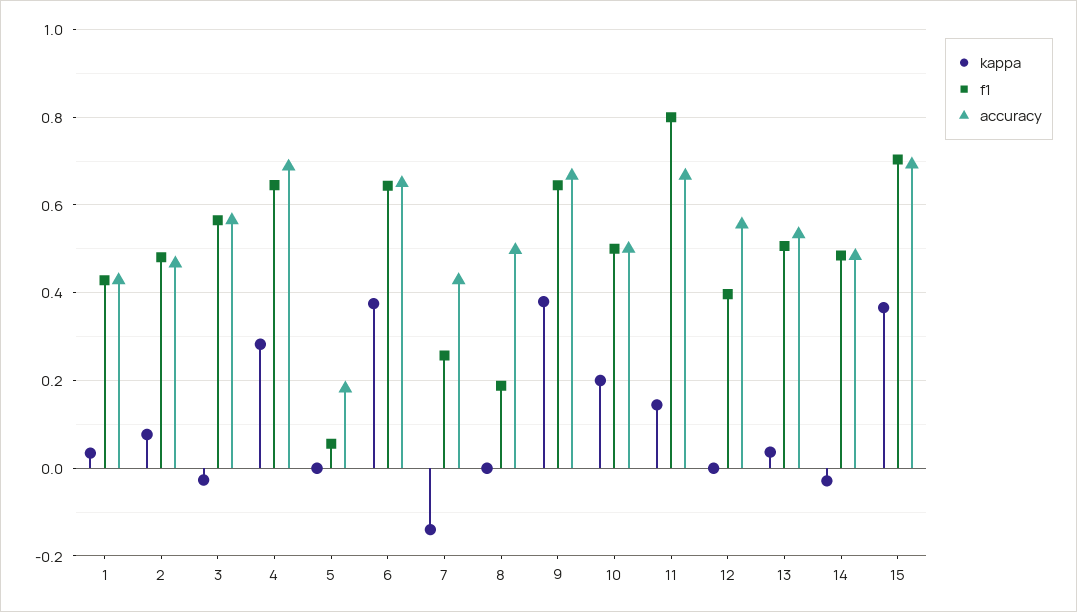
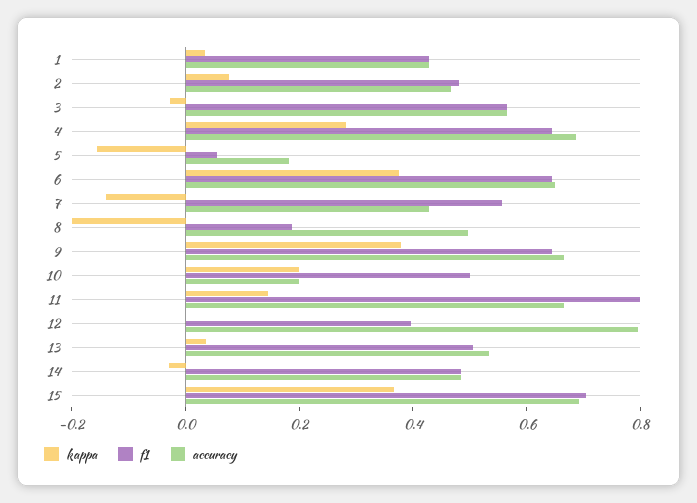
kappa, 5: 0 -> -0.15
f1, 7: 0.26 -> 0.55
kappa, 8: 0 -> -0.2
accuracy, 10: 0.5 -> 0.2
accuracy, 12: 0.56 -> 0.8

